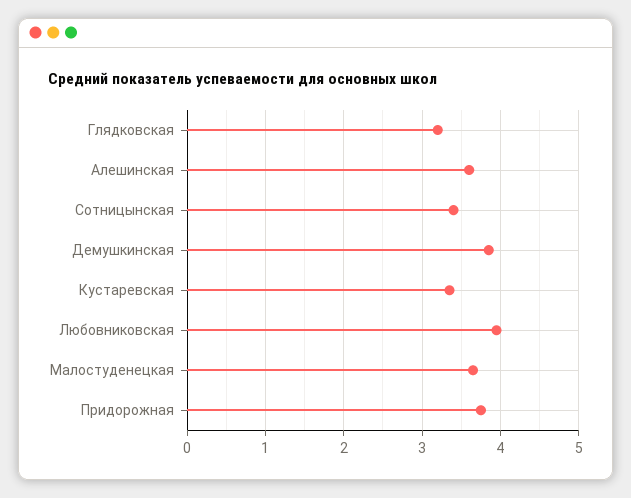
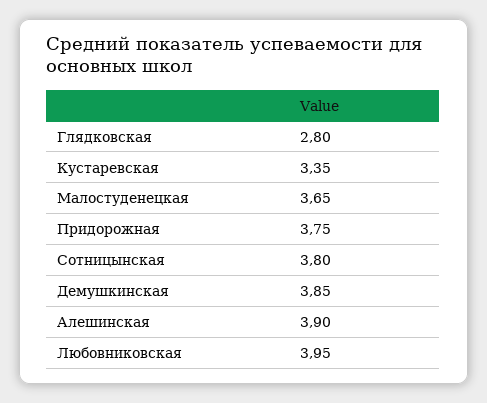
Глядковская: 3.2 -> 2.8
Алешинская: 3.6 -> 3.9
Сотницынская: 3.4 -> 3.8

